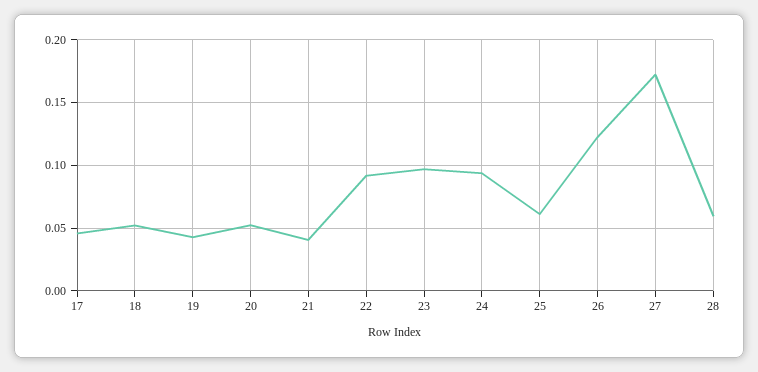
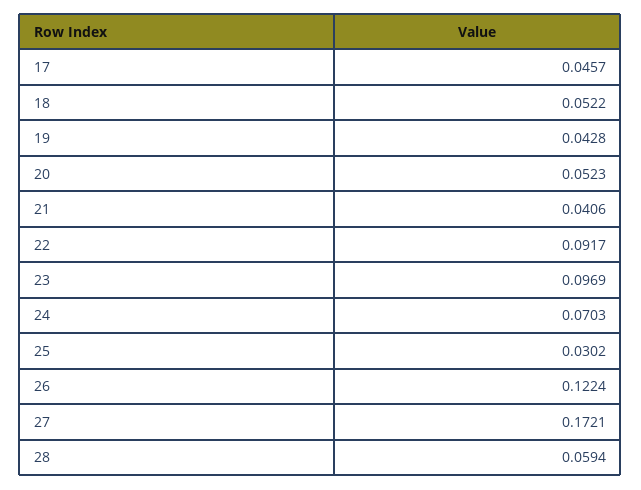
24: 0.095 -> 0.0703
25: 0.06 -> 0.0302

